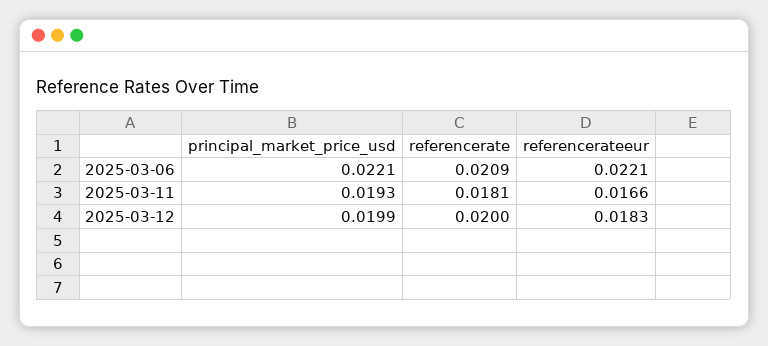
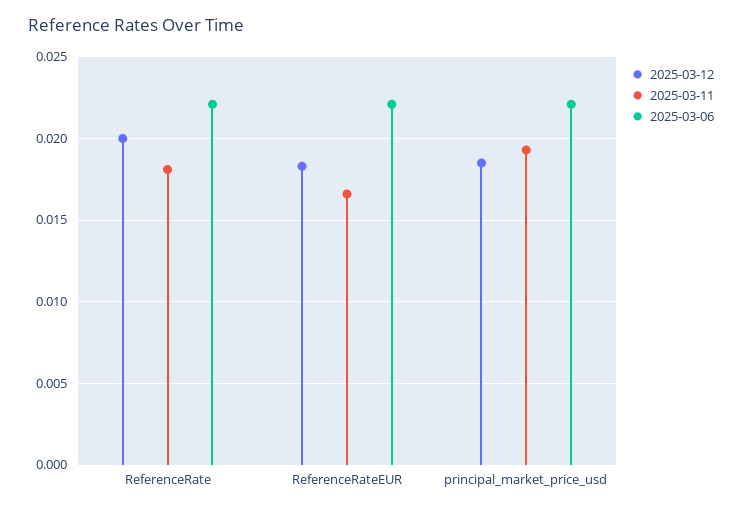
2025-03-06, referencerate: 0.0209 -> 0.022
2025-03-12, principal_market_price_usd: 0.0199 -> 0.0185

